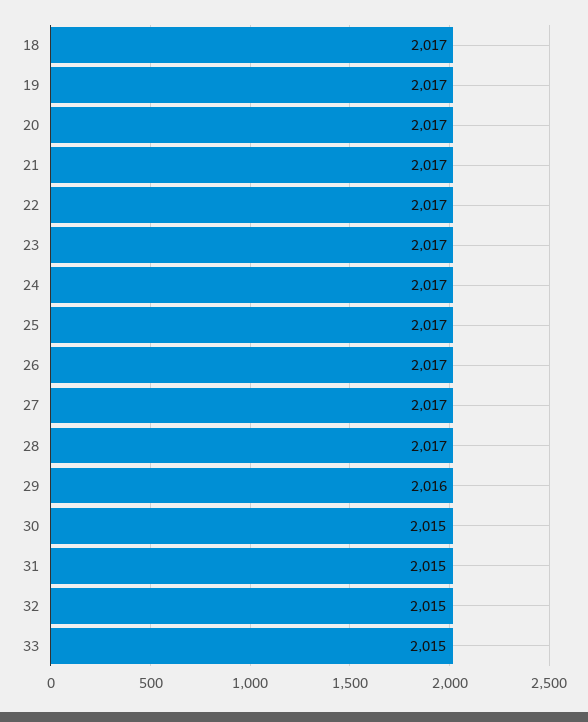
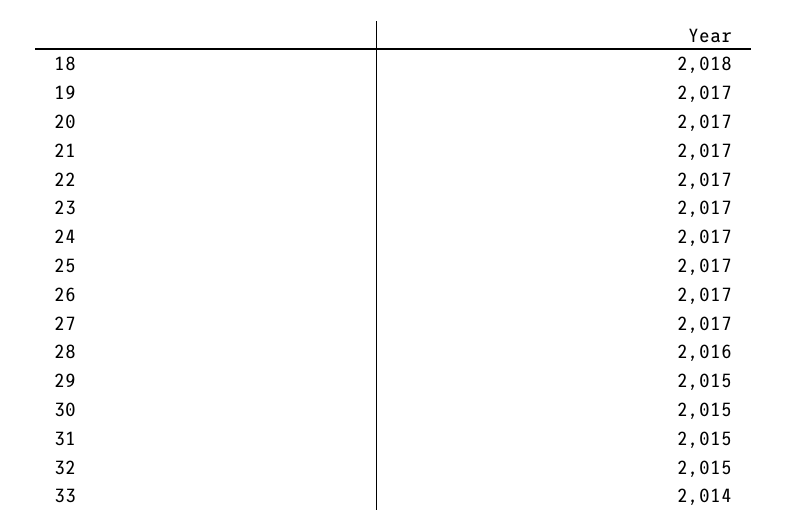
18: 2017 -> 2018
28: 2017 -> 2016
29: 2016 -> 2015
33: 2015 -> 2014

